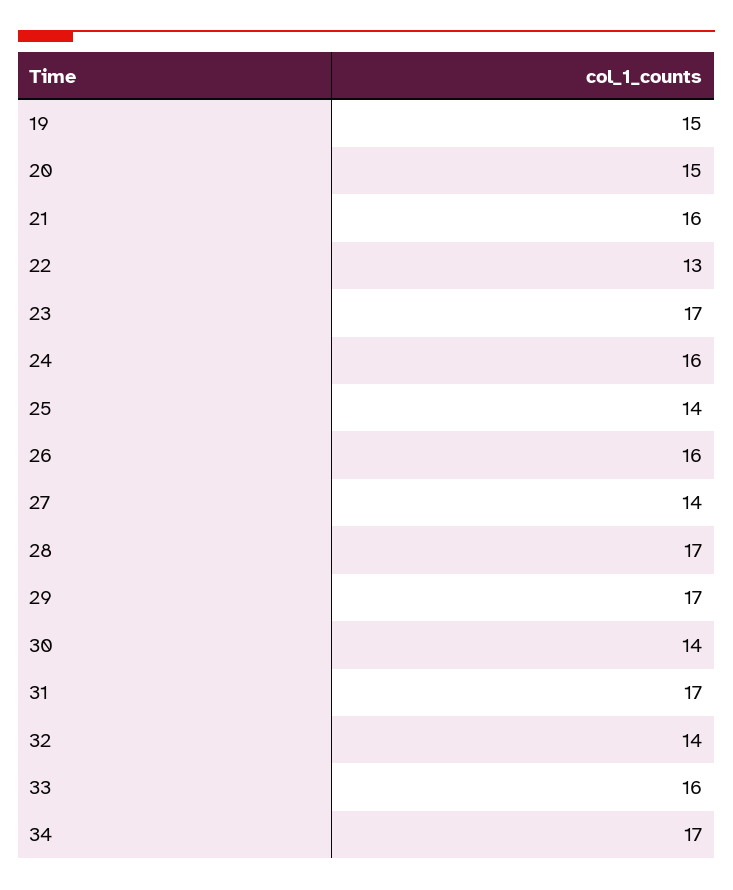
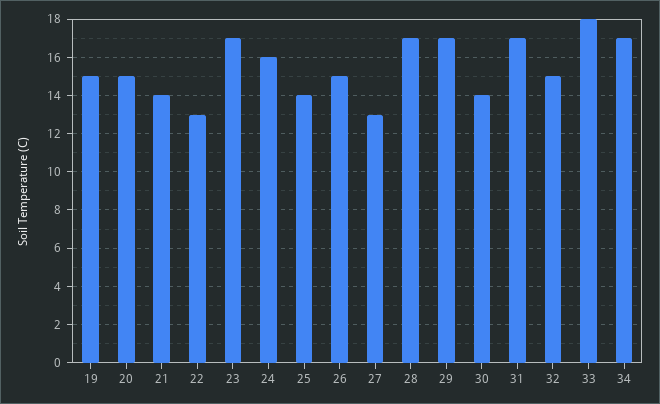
21: 16 -> 14
26: 16 -> 15
27: 14 -> 13
32: 14 -> 15
33: 16 -> 18

